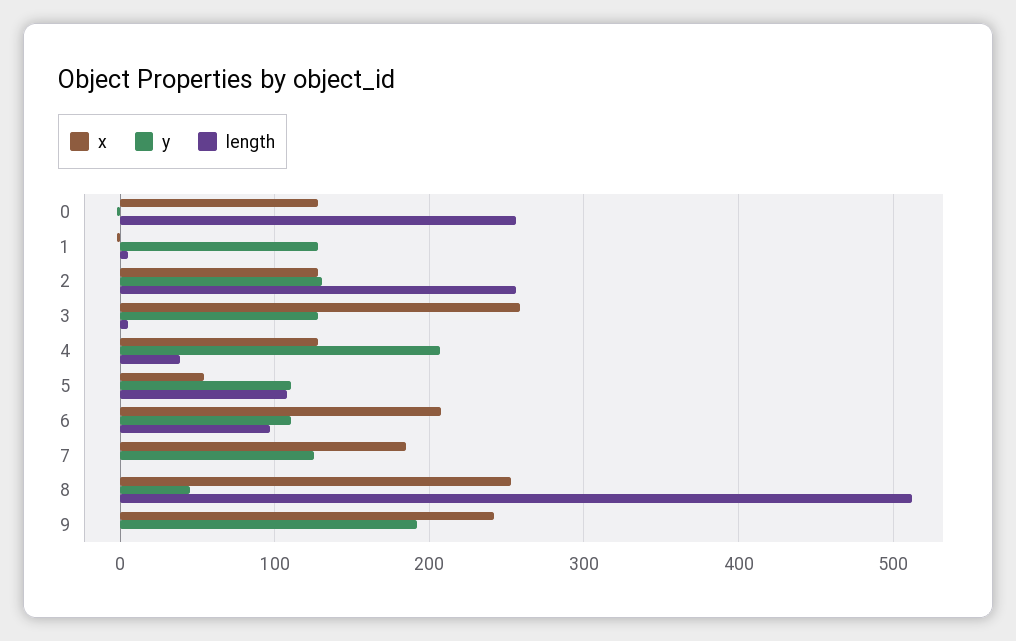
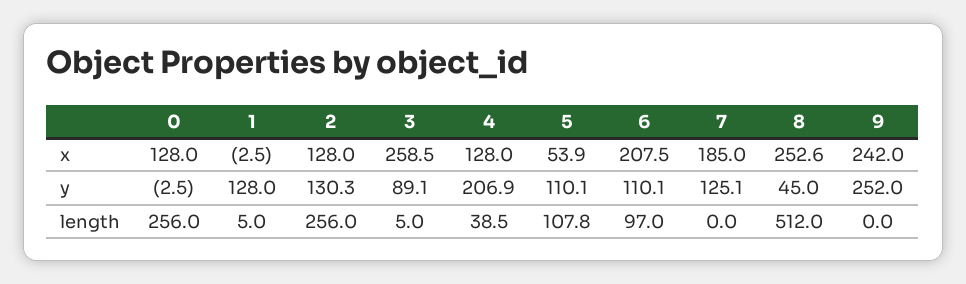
y, 3: 130 -> 89.1
y, 9: 190 -> 252

